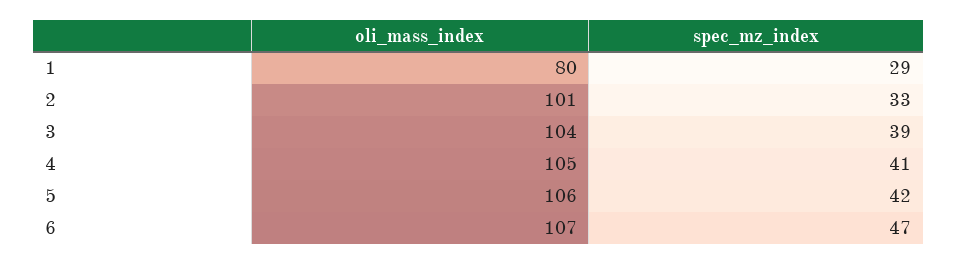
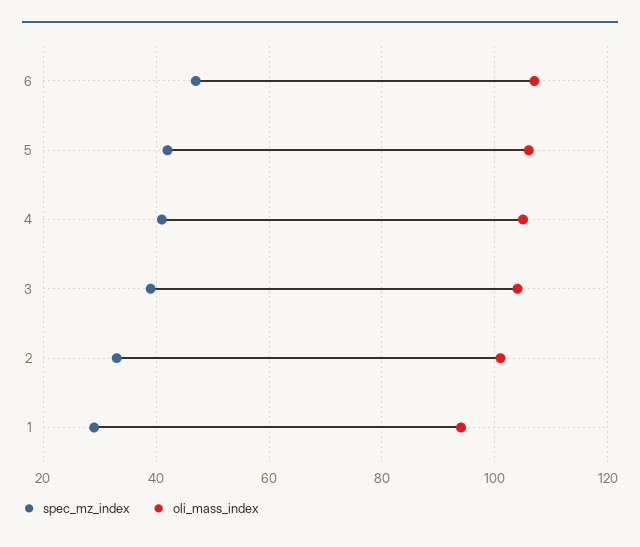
oli_mass_index, 1: 80 -> 95

